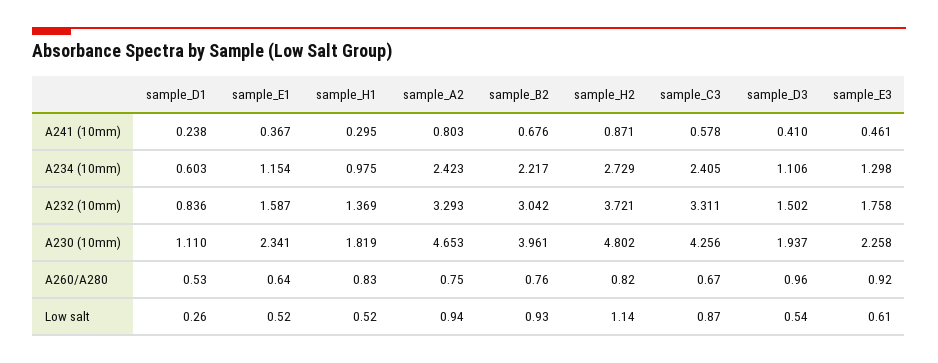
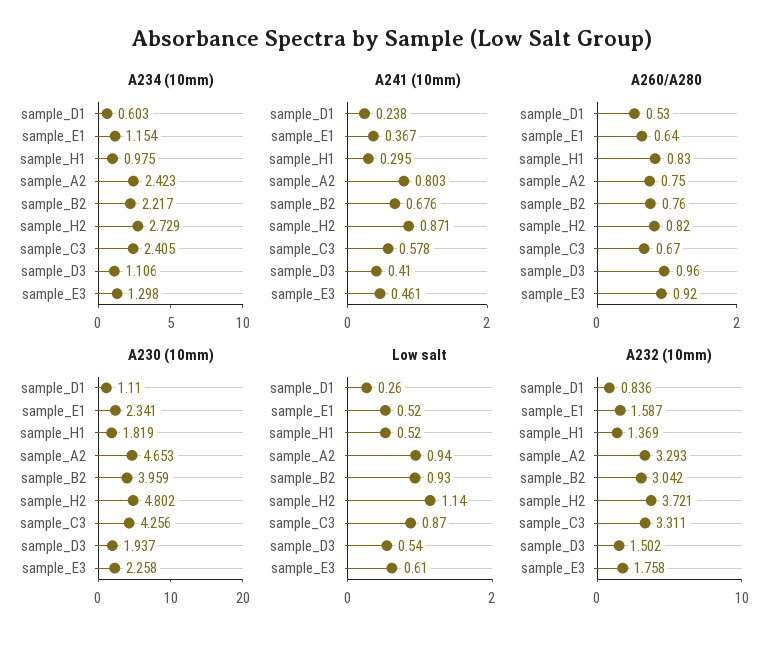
A230 (10mm), sample_B2: 3.961 -> 3.959

